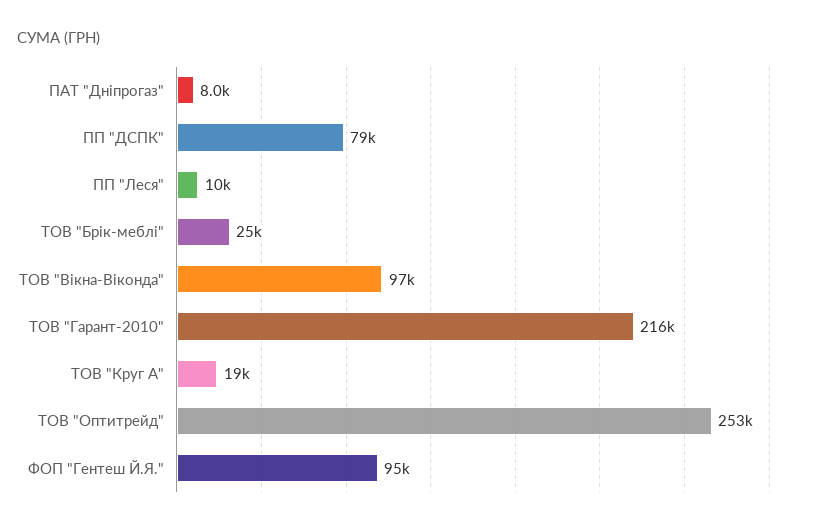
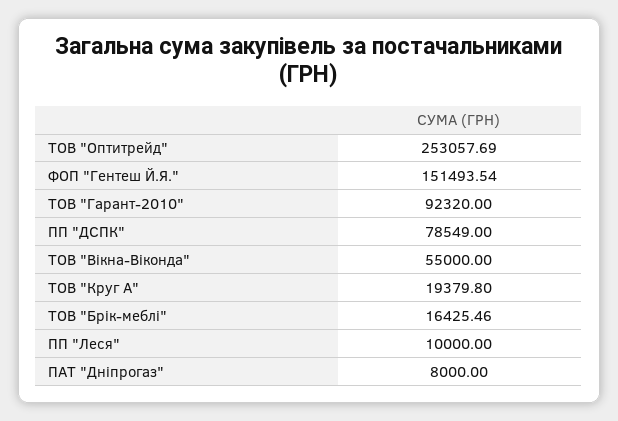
ТОВ "Брік-меблі": 25000 -> 16425.46
ТОВ "Вікна-Віконда": 97000 -> 55000
ТОВ "Гарант-2010": 216000 -> 92320
ФОП "Гентеш Й.Я.": 95000 -> 151493.54

